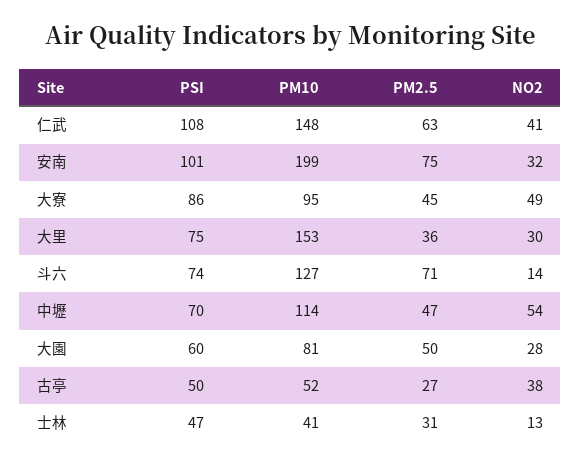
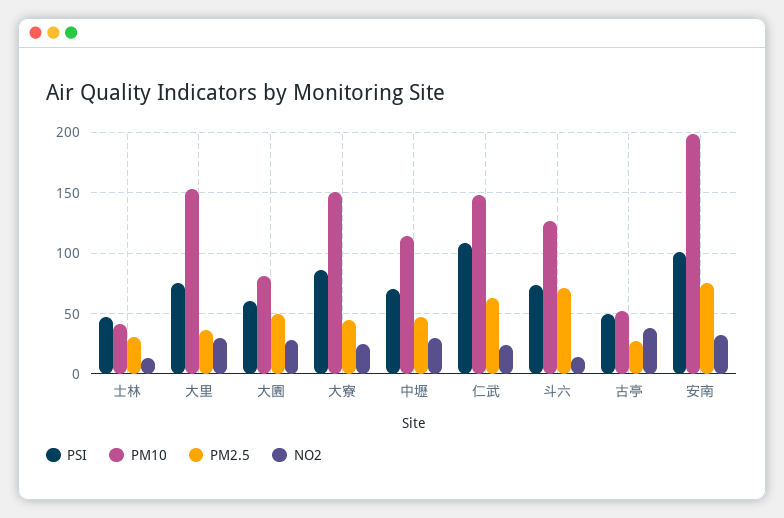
NO2, 仁武: 41 -> 25
PM10, 大寮: 95 -> 150
NO2, 大寮: 49 -> 25
NO2, 中壢: 54 -> 30

